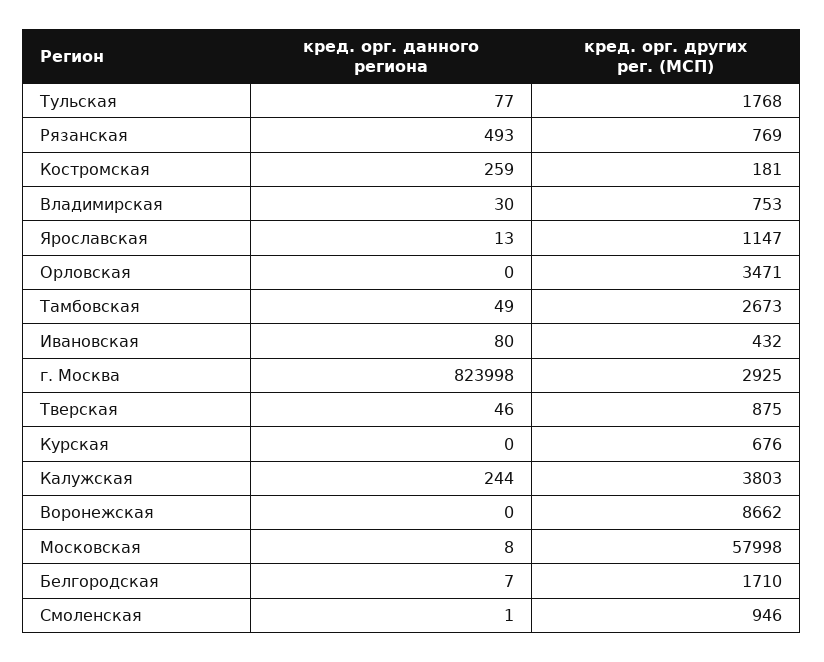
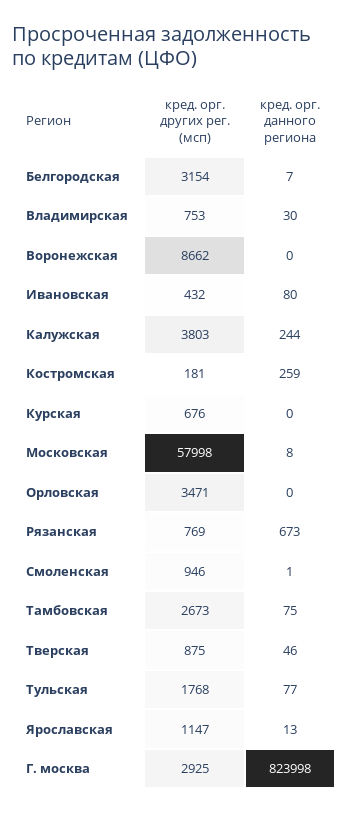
кред. орг. данного региона, Рязанская: 493 -> 673
кред. орг. данного региона, Тамбовская: 49 -> 75
кред. орг. других рег. (МСП), Белгородская: 1710 -> 3154

